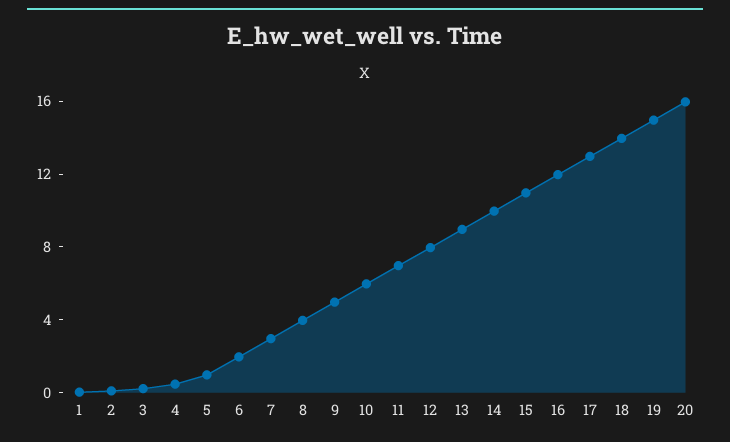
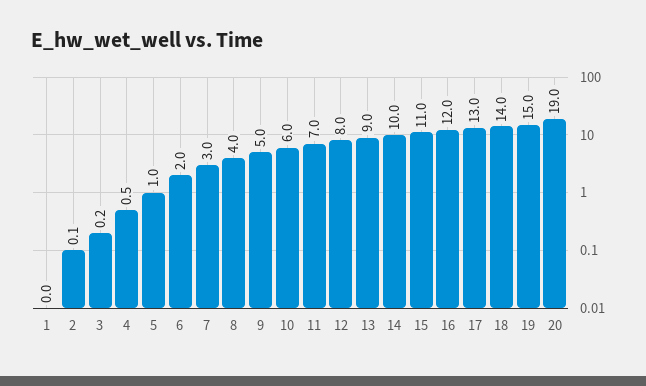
20: 16 -> 19

